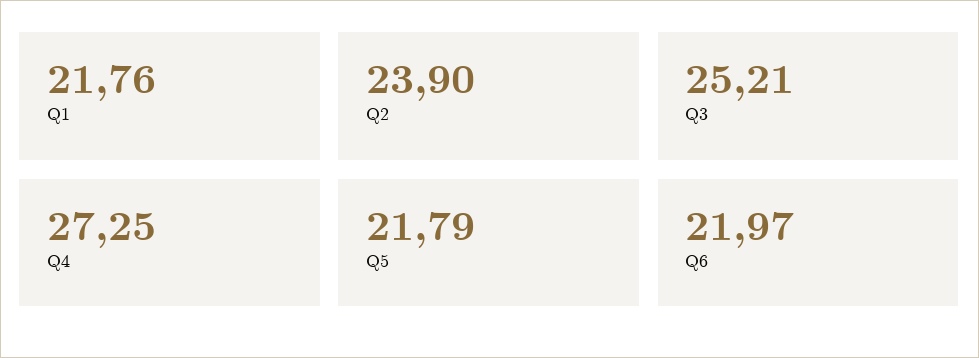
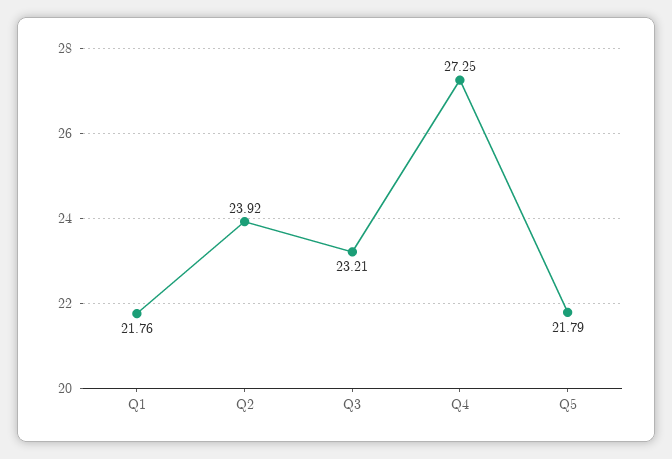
Q2: 23.9 -> 23.92
Q3: 25.21 -> 23.21
Q6: 21.97 -> none

